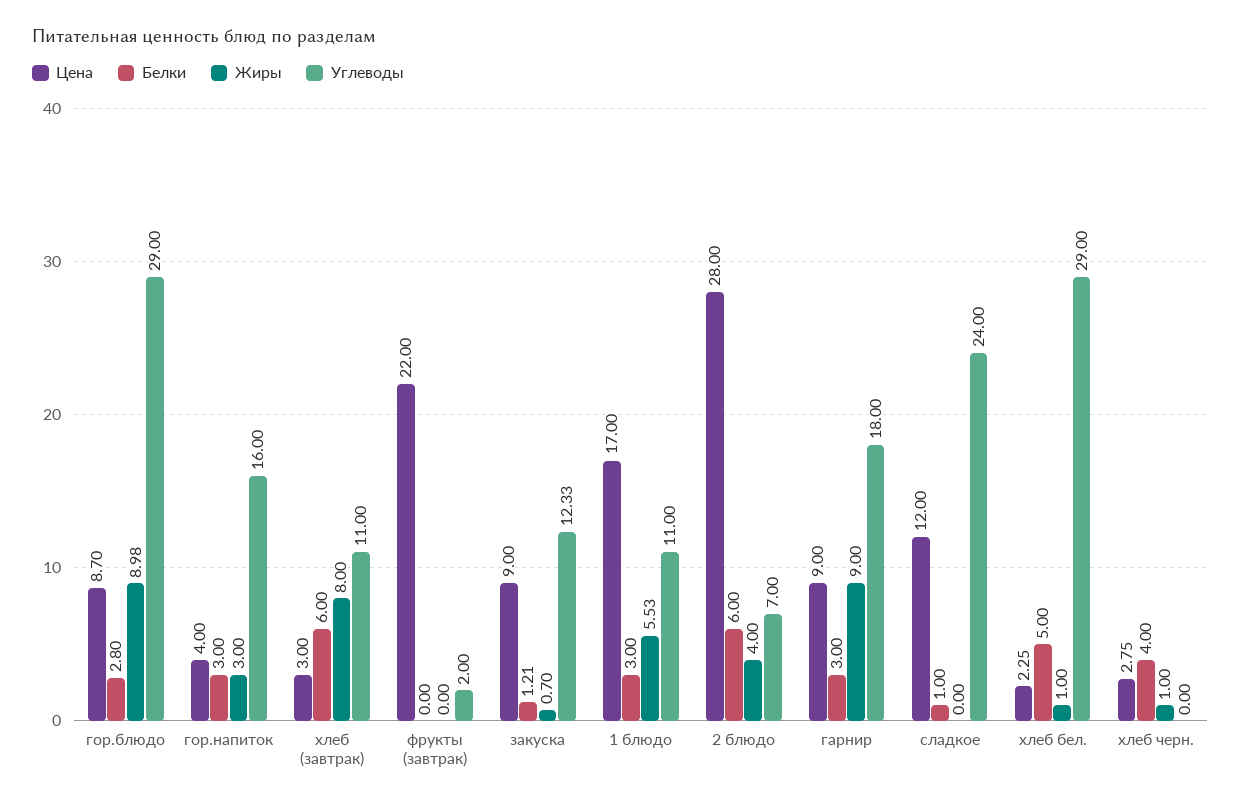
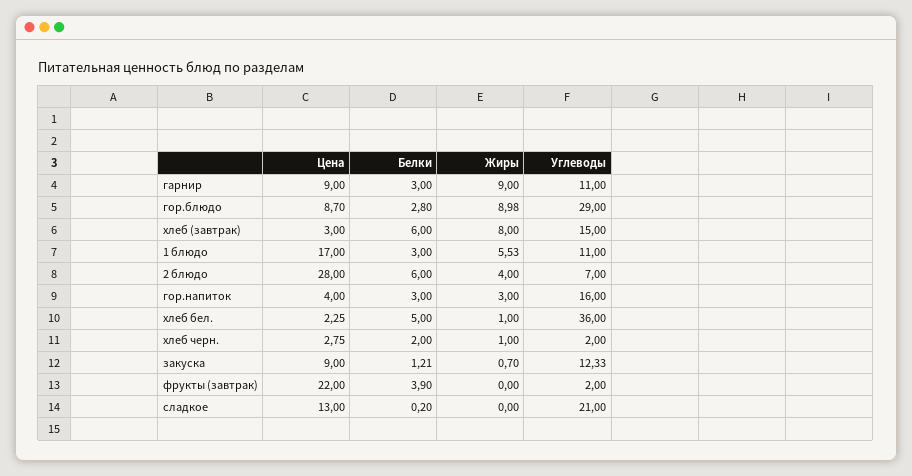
Углеводы, хлеб (завтрак): 11 -> 15
Белки, фрукты (завтрак): 0 -> 3.9
Углеводы, гарнир: 18 -> 11
Цена, сладкое: 12 -> 13
Белки, сладкое: 1 -> 0.2
Углеводы, сладкое: 24 -> 21
Углеводы, хлеб бел.: 29 -> 36
Белки, хлеб черн.: 4 -> 2
Углеводы, хлеб черн.: 0 -> 2

